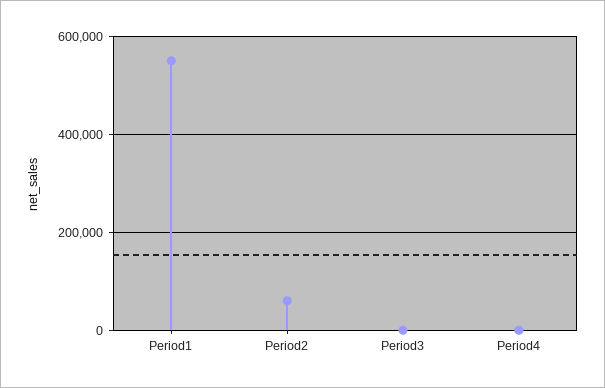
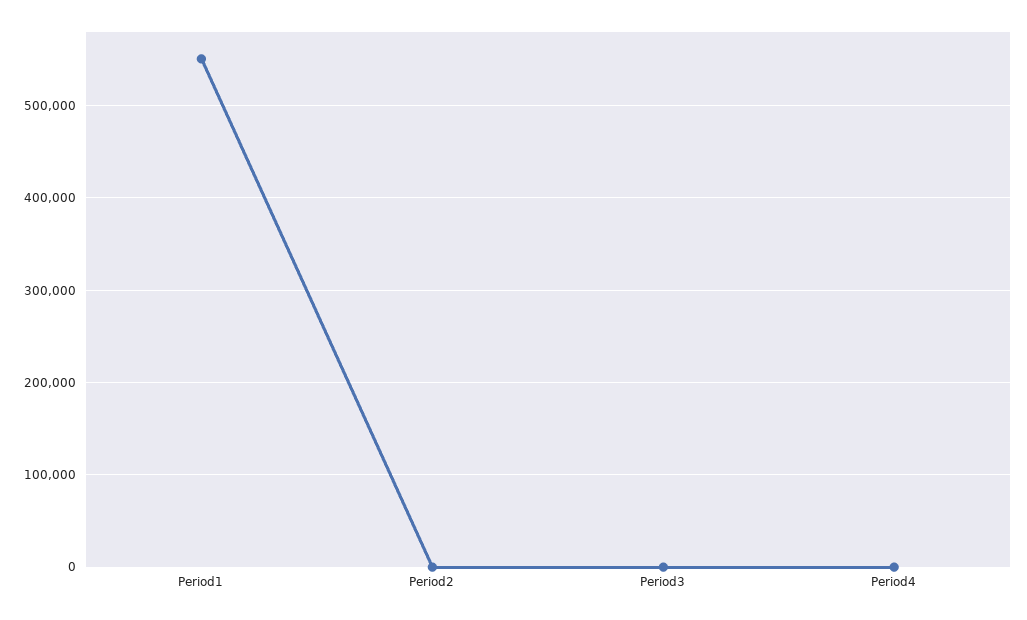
Period2: 60000 -> 0

